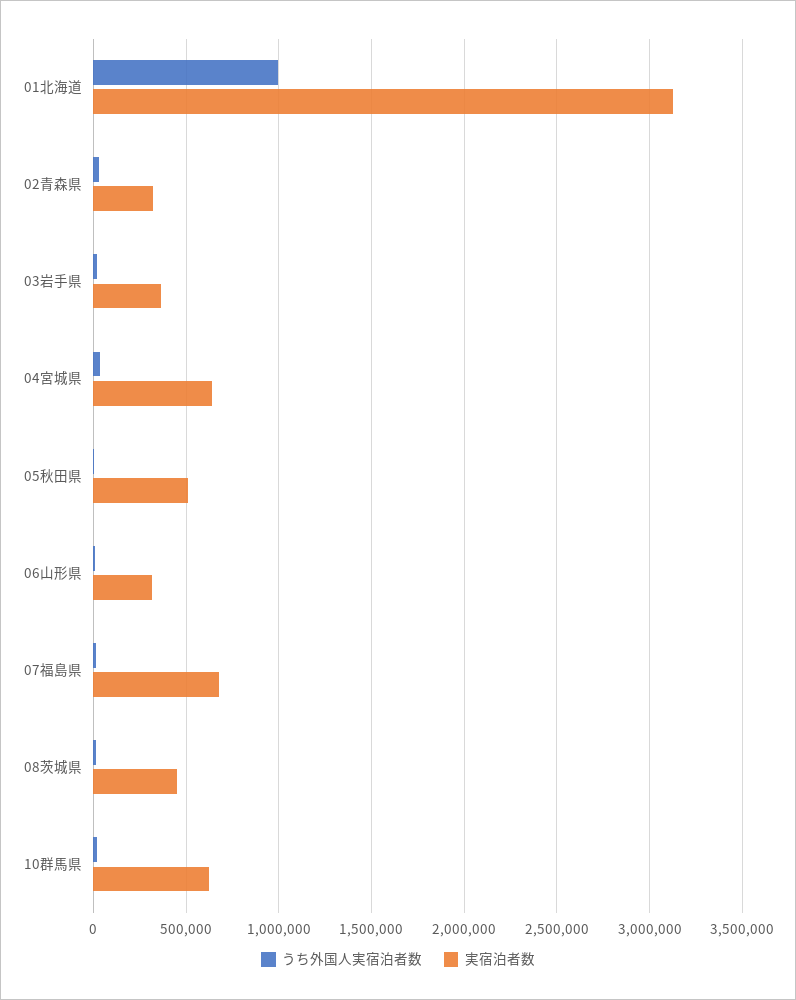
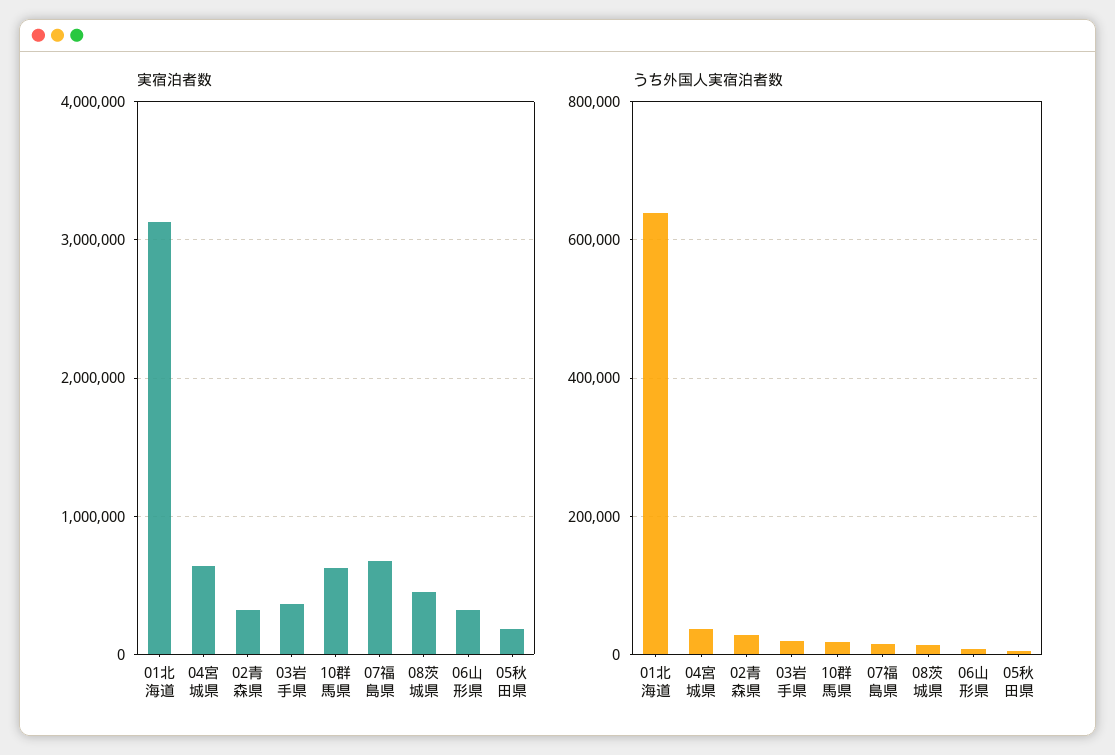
うち外国人実宿泊者数, 01北海道: 1000000 -> 640000
実宿泊者数, 05秋田県: 500000 -> 200000

